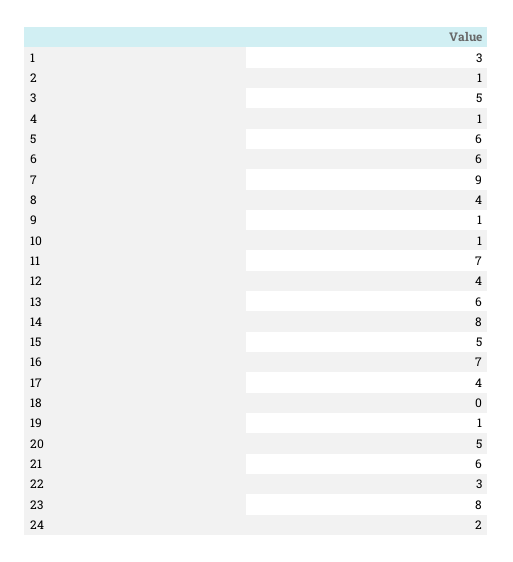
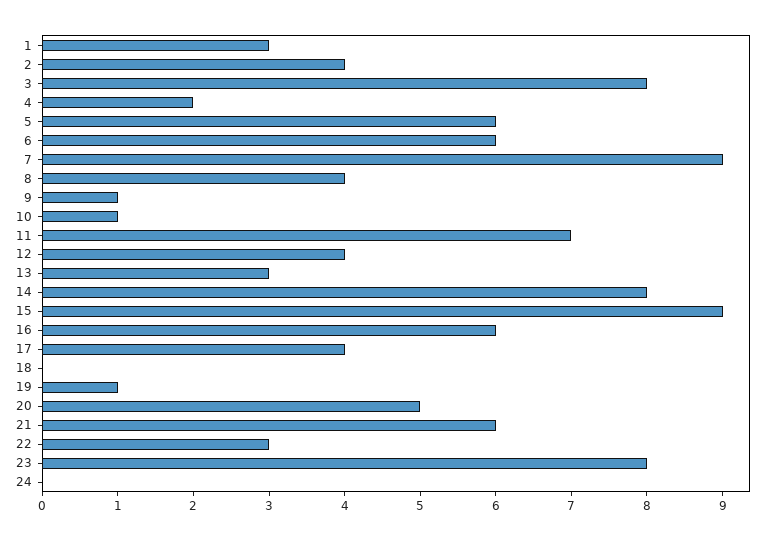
2: 1 -> 4
3: 5 -> 8
4: 1 -> 2
13: 6 -> 3
15: 5 -> 9
16: 7 -> 6
24: 2 -> 0

